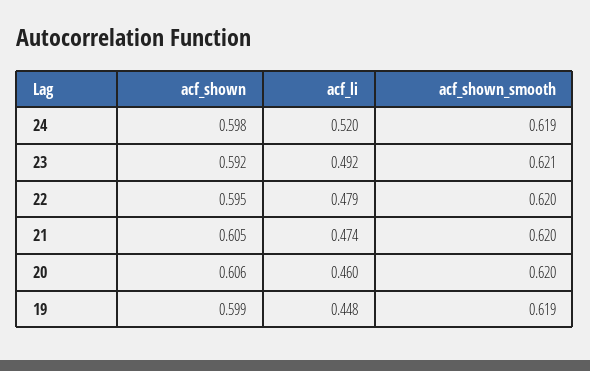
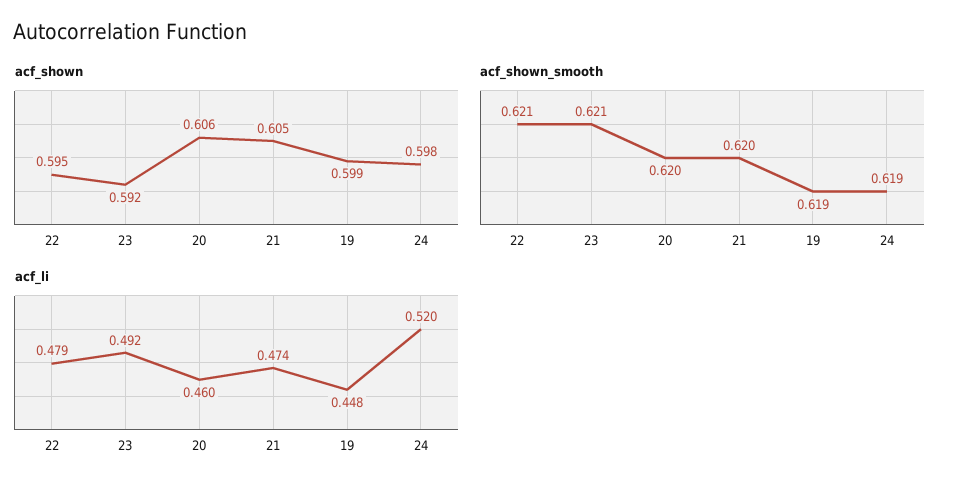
acf_shown_smooth, 22: 0.62 -> 0.621

